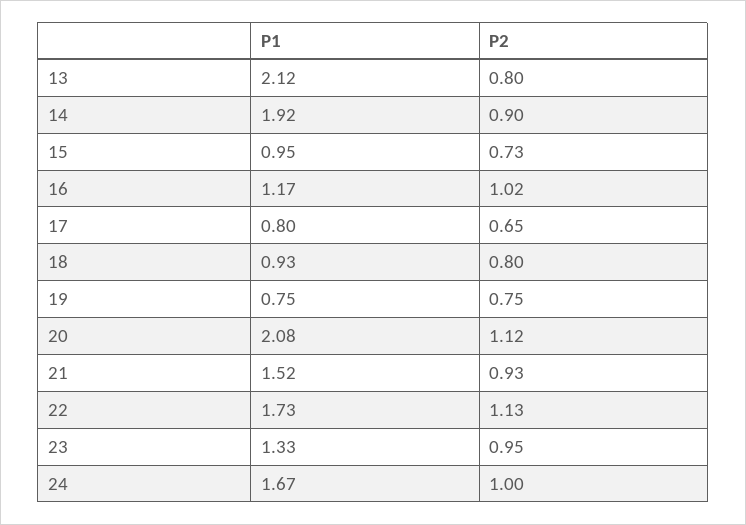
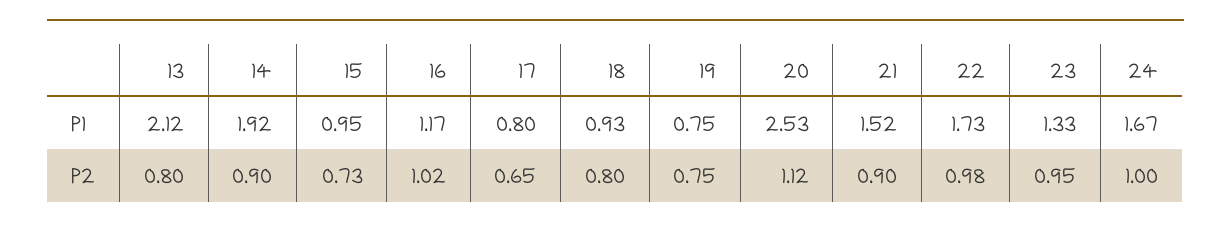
P1, 20: 2.08 -> 2.53
P2, 21: 0.93 -> 0.9
P2, 22: 1.13 -> 0.98

